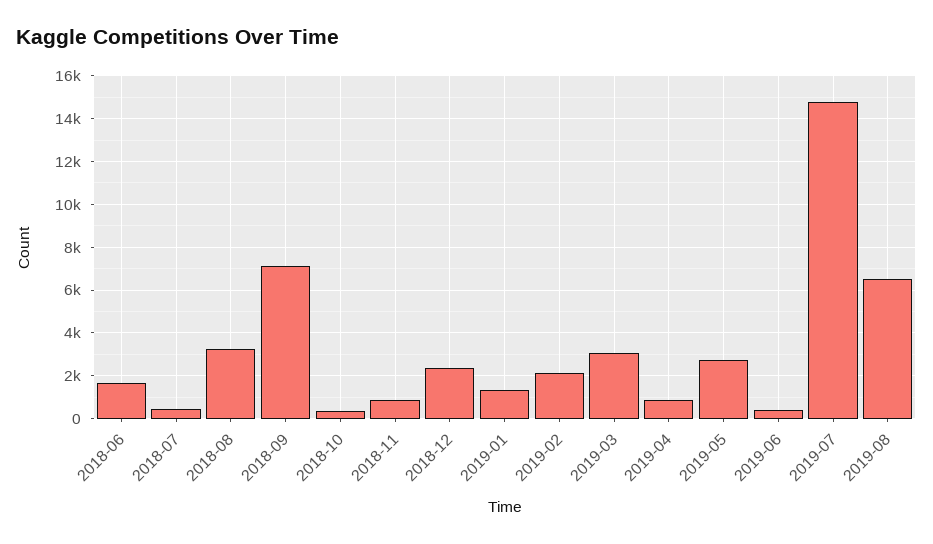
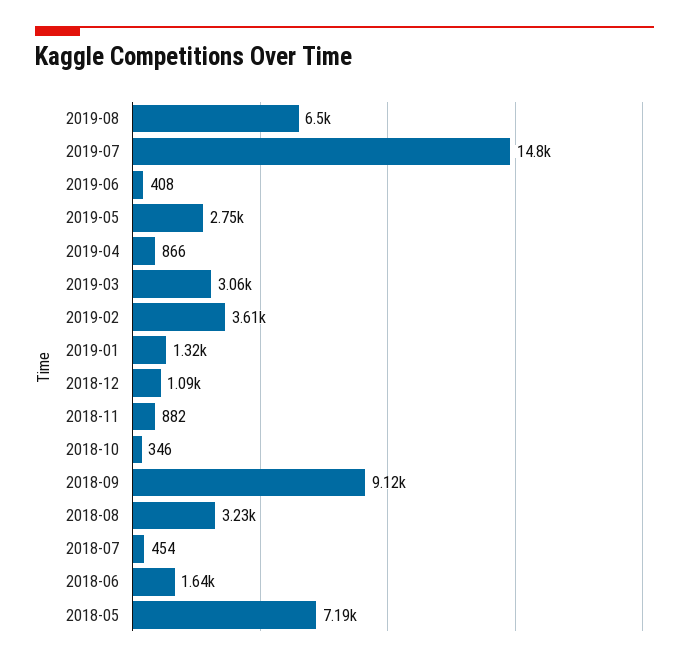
2018-09: 7000 -> 9120
2018-12: 2500 -> 1090
2019-02: 2000 -> 3610
2018-05: none -> 7190

